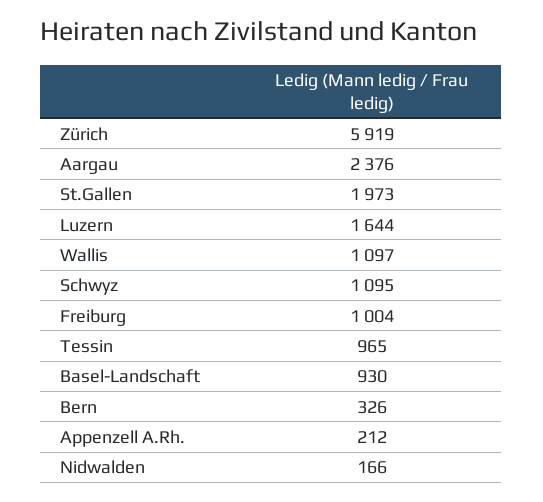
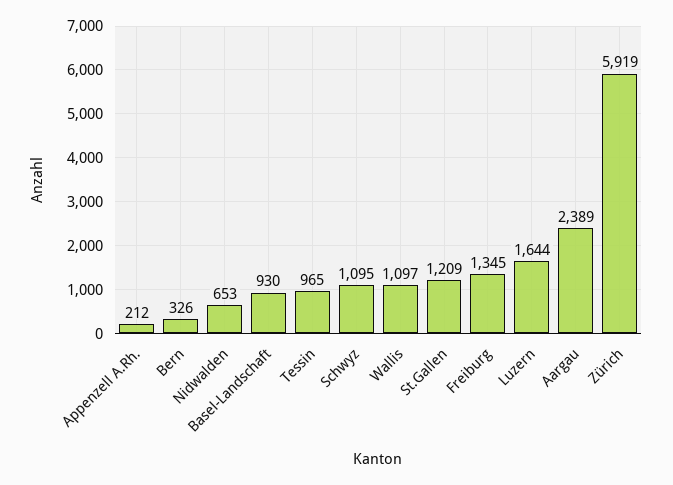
Aargau: 2376 -> 2389
St.Gallen: 1973 -> 1209
Freiburg: 1004 -> 1345
Nidwalden: 166 -> 653

